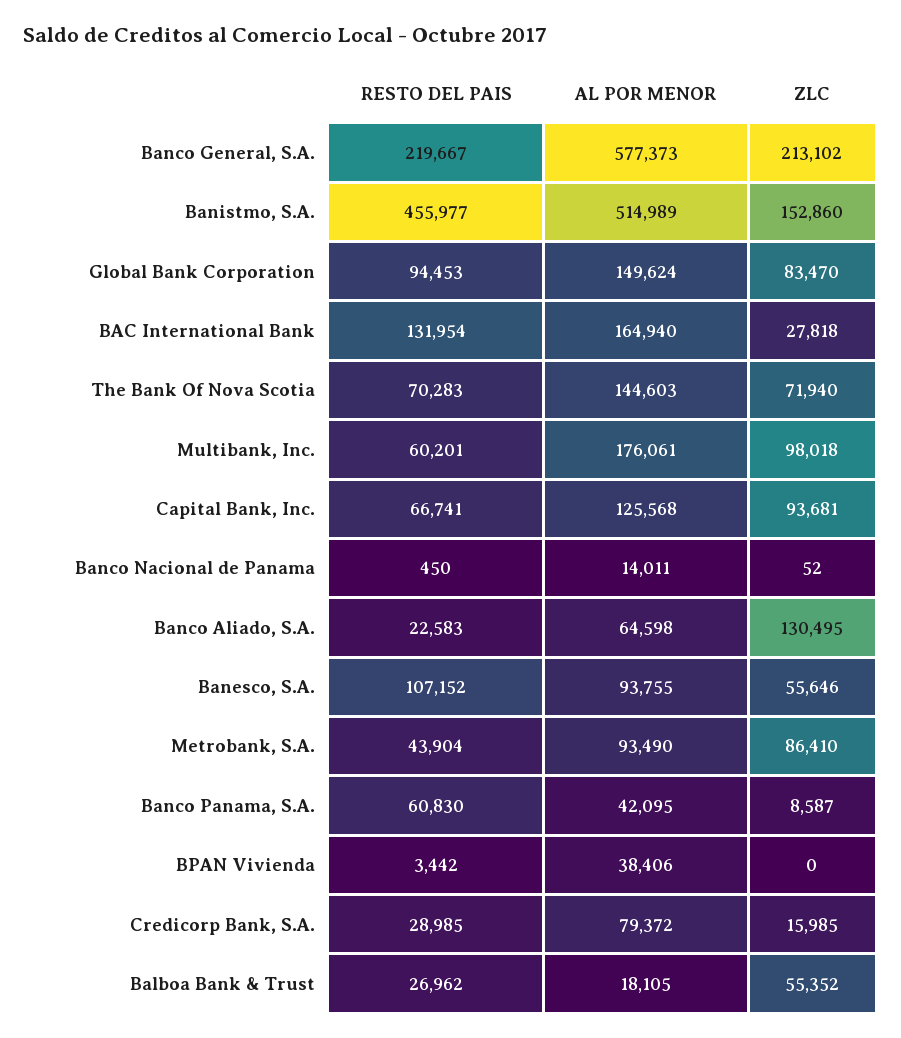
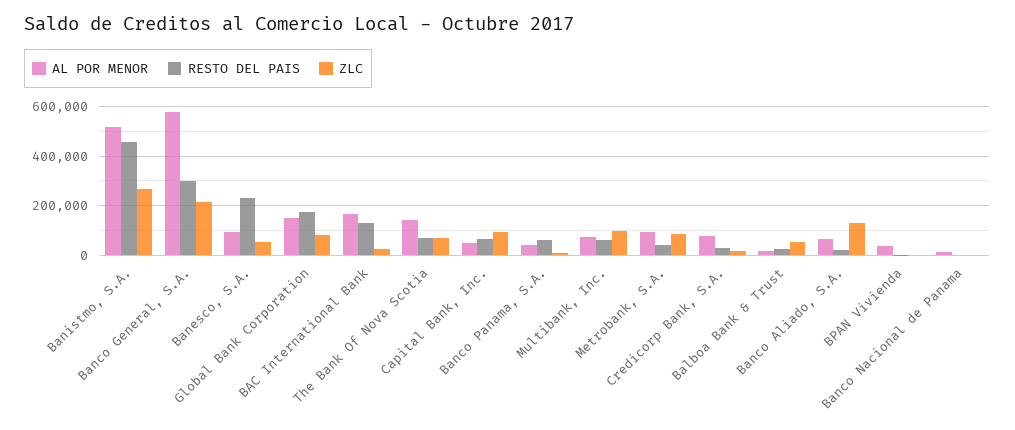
RESTO DEL PAIS, Banco General, S.A.: 219667 -> 300000
ZLC, Banistmo, S.A.: 152860 -> 275000
RESTO DEL PAIS, Global Bank Corporation: 94453 -> 175000
AL POR MENOR, Multibank, Inc.: 176061 -> 75000
AL POR MENOR, Capital Bank, Inc.: 125568 -> 50000
RESTO DEL PAIS, Banesco, S.A.: 107152 -> 225000

